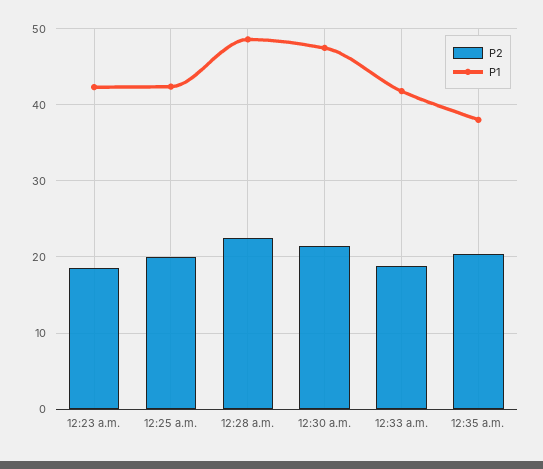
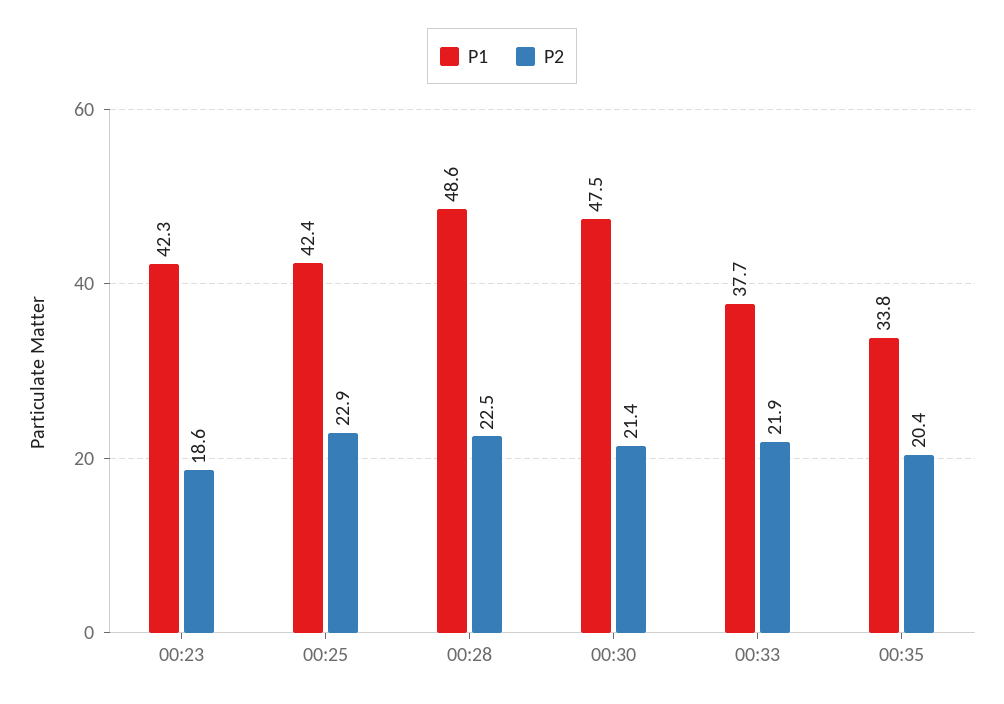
P2, 12:25 a.m.: 20 -> 22.9
P2, 12:33 a.m.: 19 -> 21.9
P1, 12:33 a.m.: 42 -> 37.7
P1, 12:35 a.m.: 38 -> 33.8

